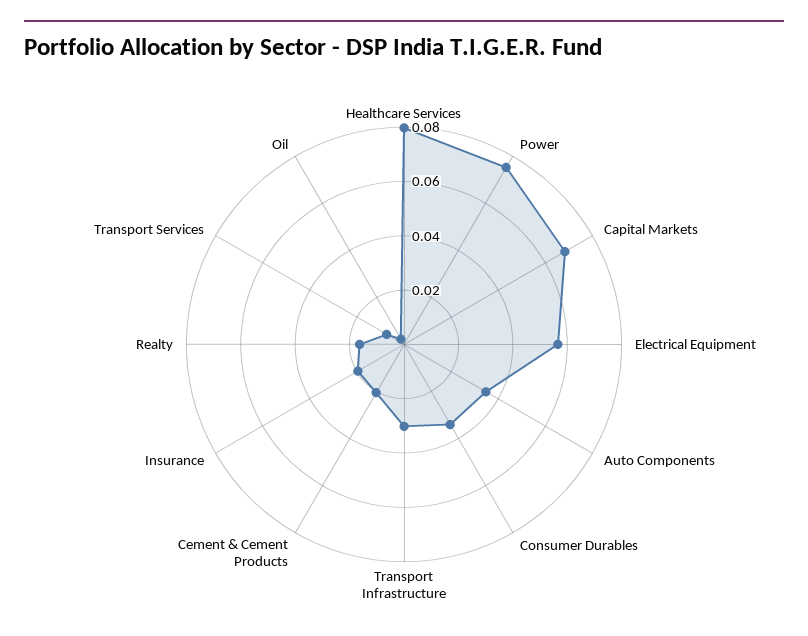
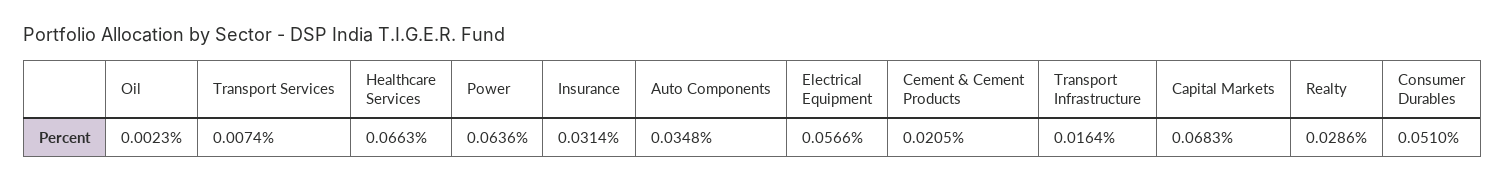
Healthcare Services: 0.08 -> 0.0663
Power: 0.075 -> 0.0636
Consumer Durables: 0.035 -> 0.051
Transport Infrastructure: 0.03 -> 0.0164
Insurance: 0.02 -> 0.0314
Realty: 0.015 -> 0.0286

